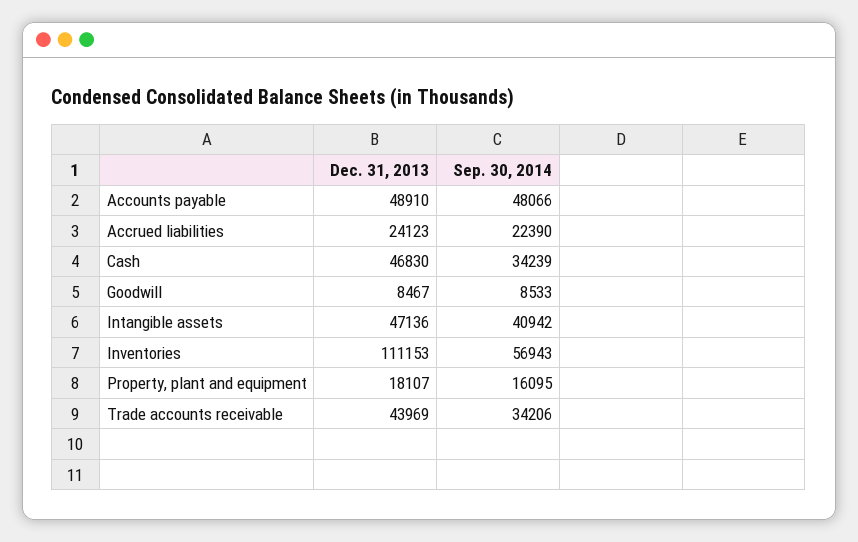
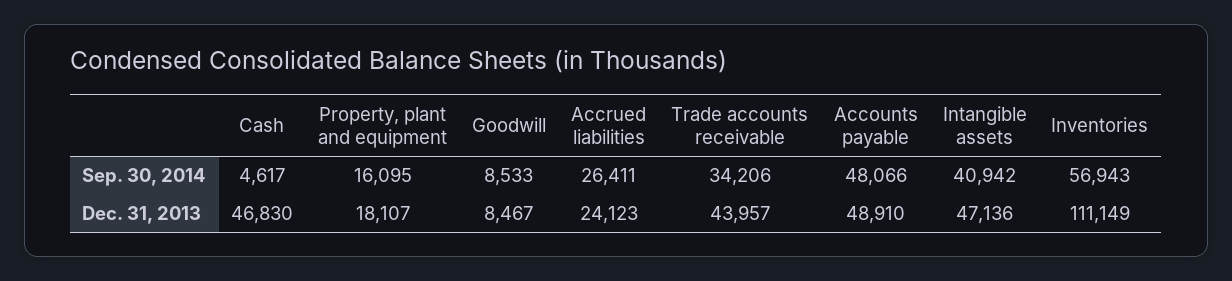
Sep. 30, 2014, Accrued liabilities: 22390 -> 26411
Sep. 30, 2014, Cash: 34239 -> 4617
Dec. 31, 2013, Inventories: 111153 -> 111149
Dec. 31, 2013, Trade accounts receivable: 43969 -> 43957

